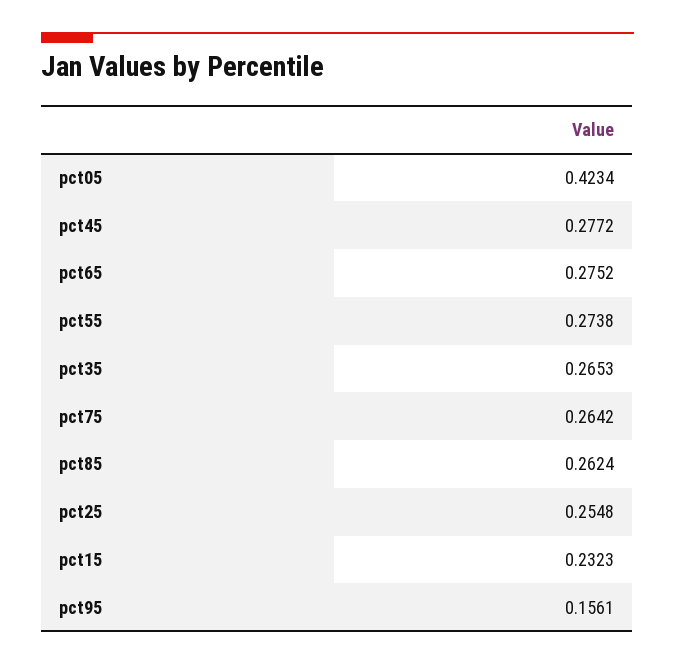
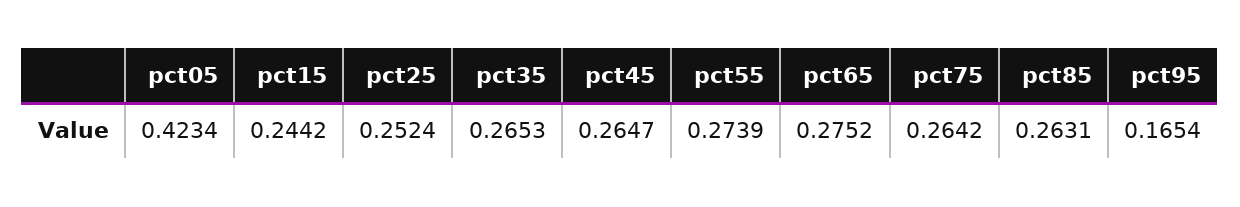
pct45: 0.2772 -> 0.2647
pct55: 0.2738 -> 0.2739
pct85: 0.2624 -> 0.2631
pct25: 0.2548 -> 0.2524
pct15: 0.2323 -> 0.2442
pct95: 0.1561 -> 0.1654

